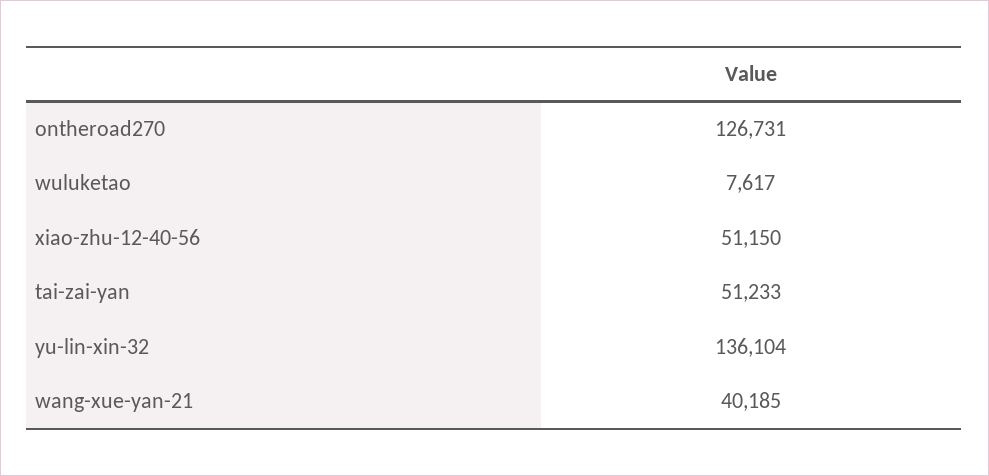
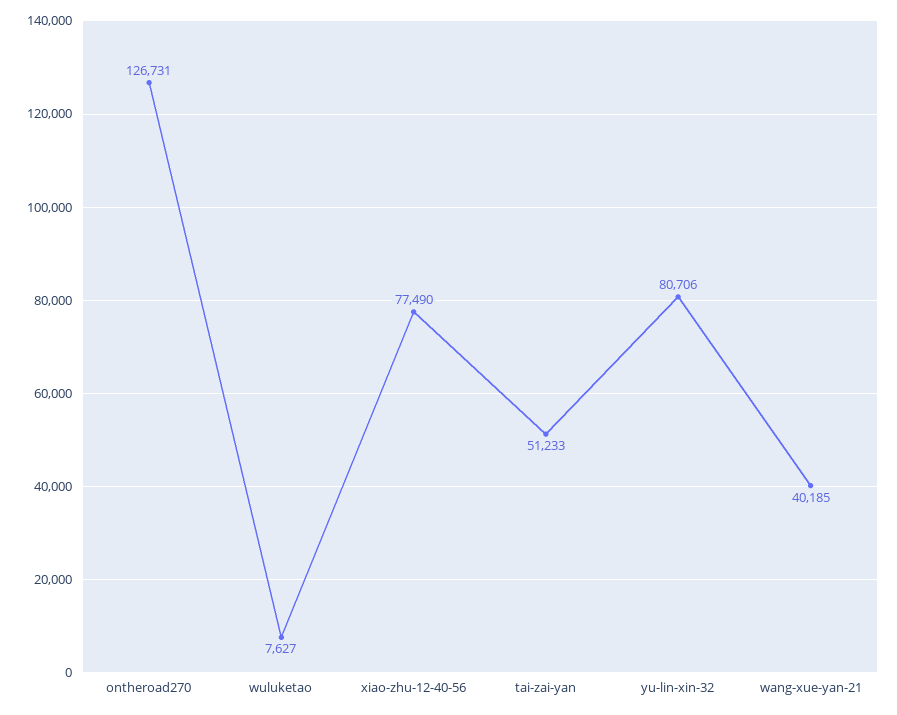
wuluketao: 7617 -> 7627
xiao-zhu-12-40-56: 51150 -> 77490
yu-lin-xin-32: 136104 -> 80706

